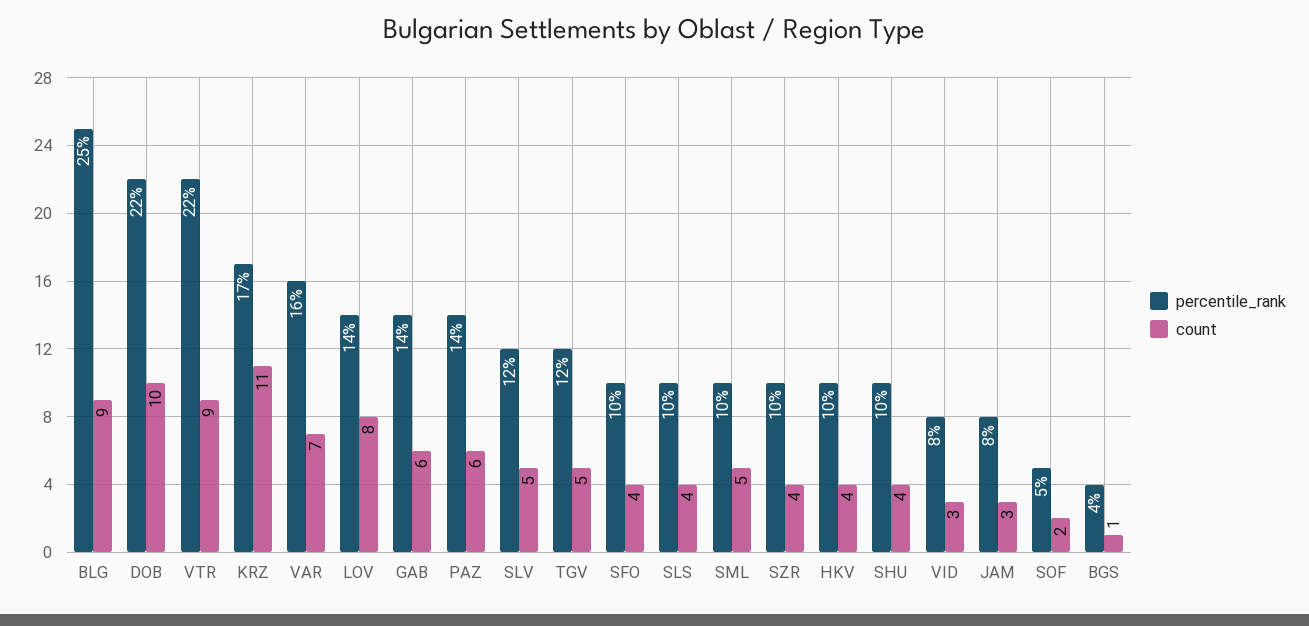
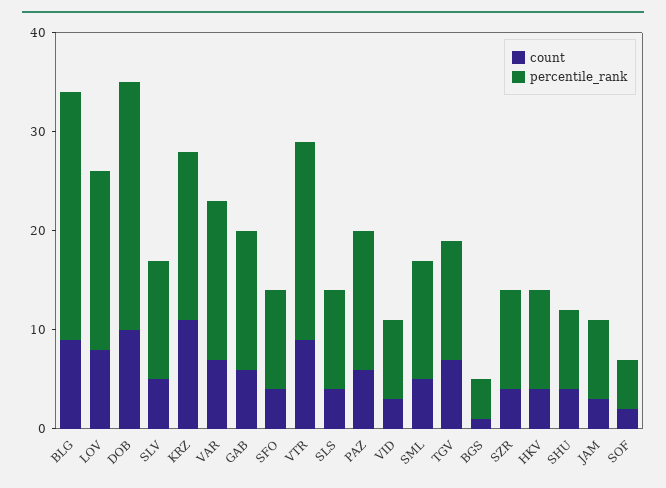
percentile_rank, DOB: 22 -> 25
percentile_rank, VTR: 22 -> 20
percentile_rank, LOV: 14 -> 18
count, TGV: 5 -> 7
percentile_rank, SML: 10 -> 12
percentile_rank, SHU: 10 -> 8

